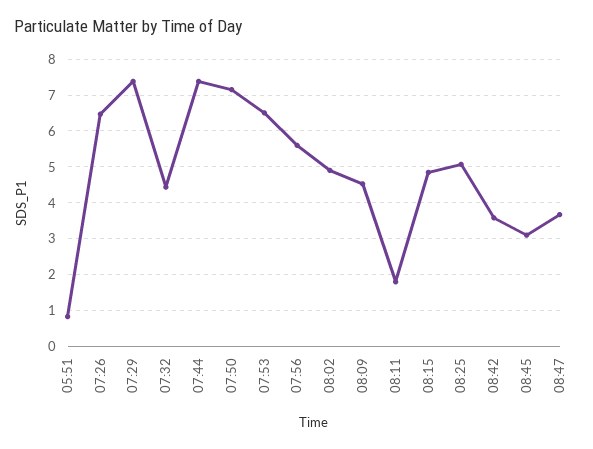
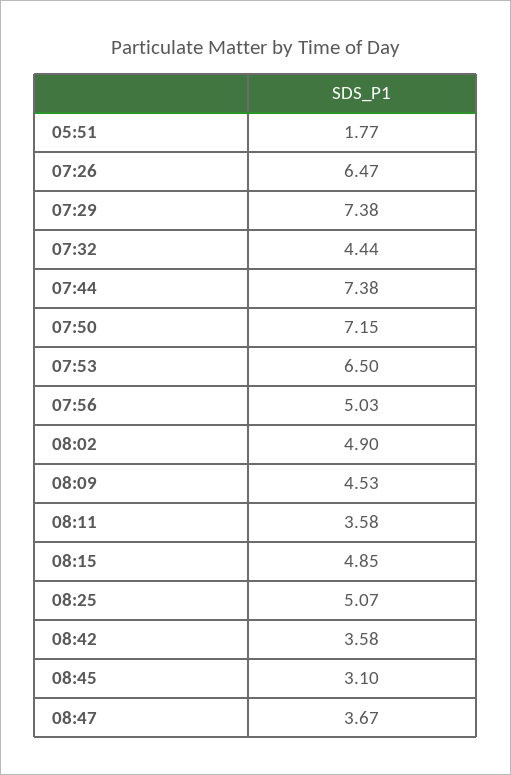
05:51: 0.8 -> 1.77
07:56: 5.6 -> 5.03
08:11: 1.8 -> 3.58

